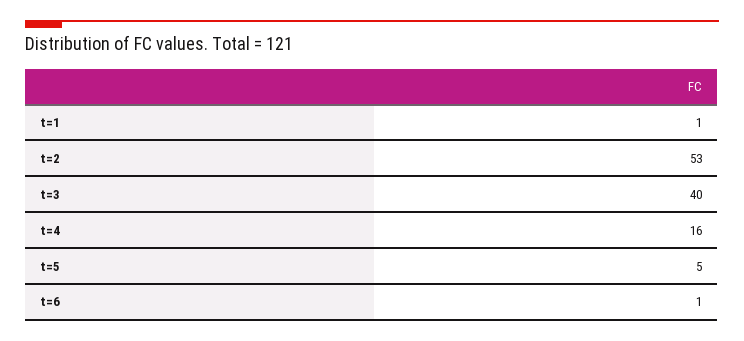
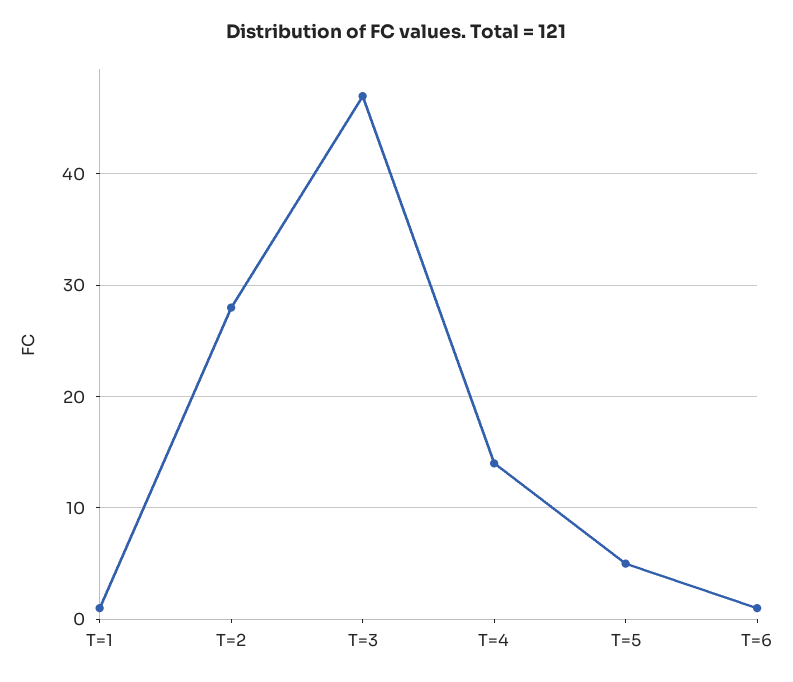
t=2: 53 -> 28
t=3: 40 -> 47
t=4: 16 -> 14

